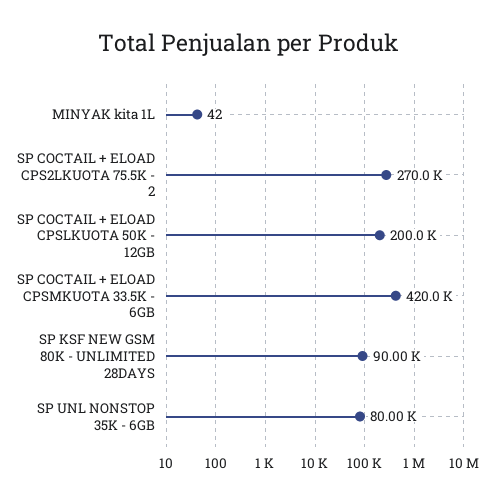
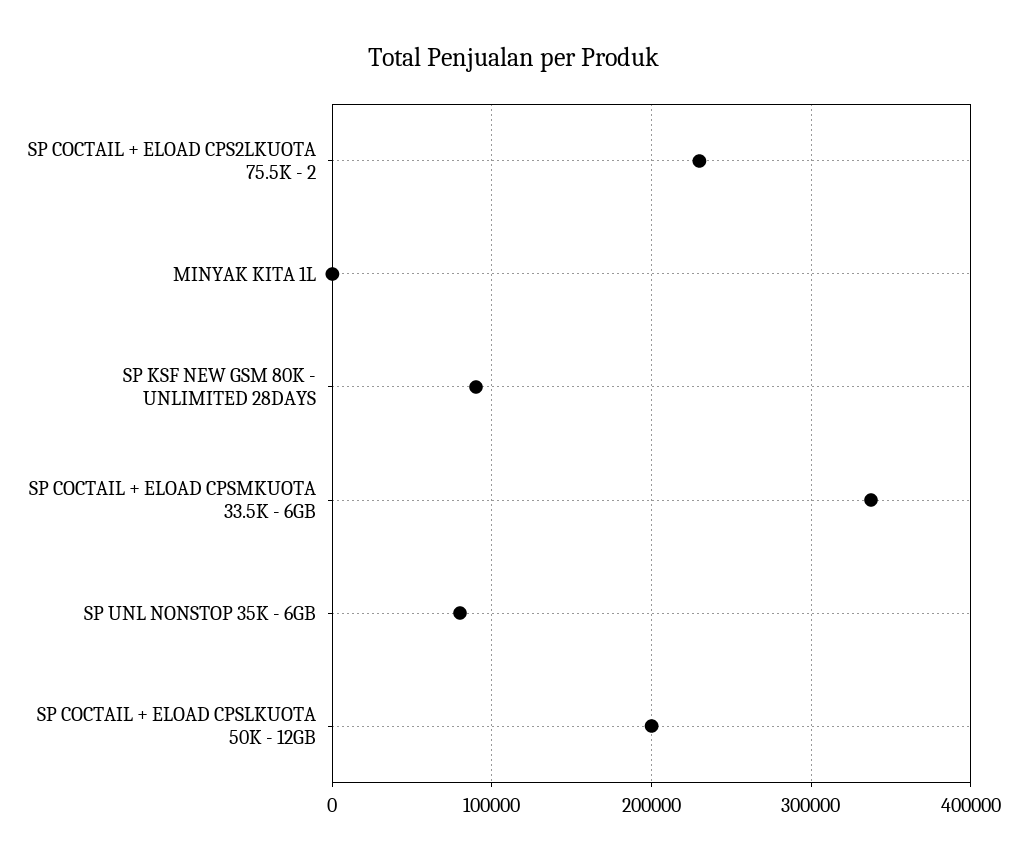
SP COCTAIL + ELOAD CPS2LKUOTA 75.5K - 2: 270000 -> 230000
SP COCTAIL + ELOAD CPSMKUOTA 33.5K - 6GB: 420000 -> 340000

